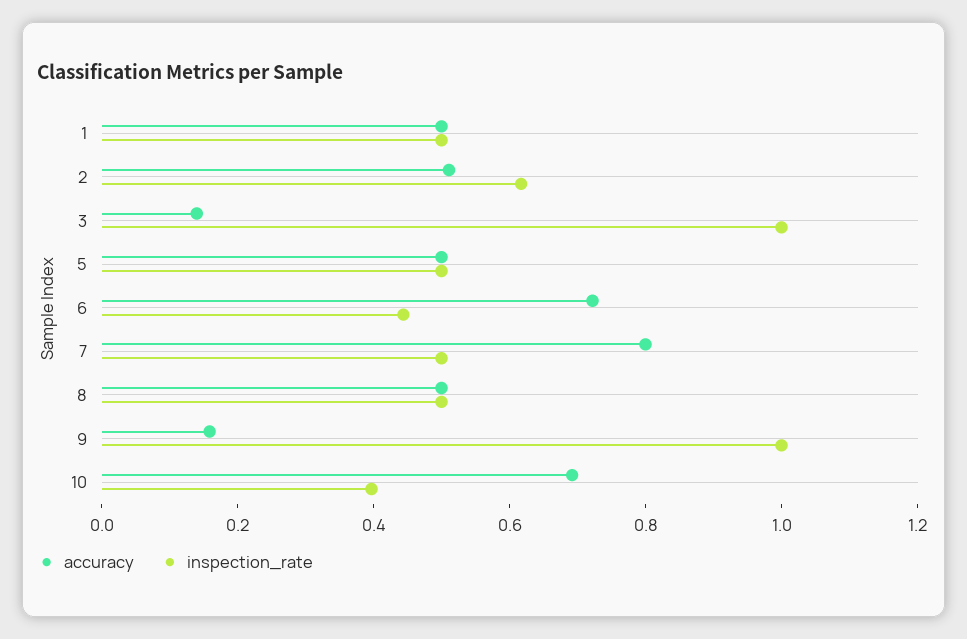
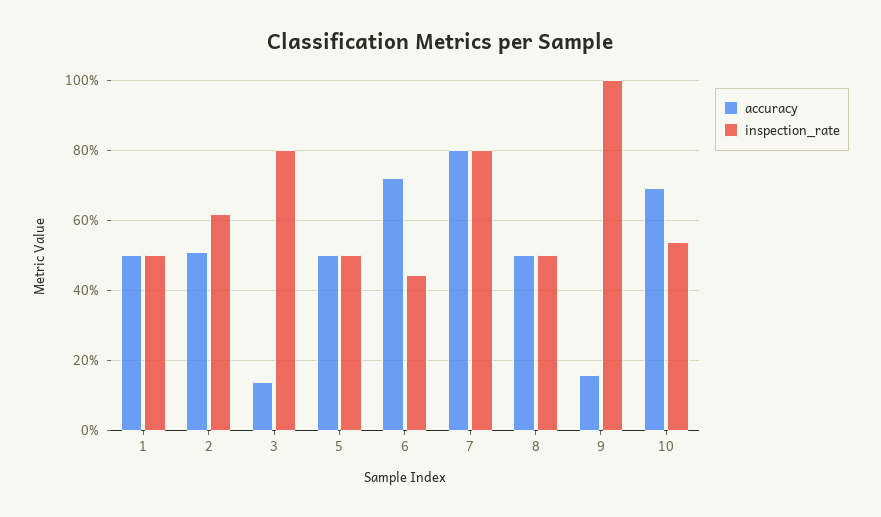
inspection_rate, 3: 1 -> 0.8
inspection_rate, 7: 0.5 -> 0.8
inspection_rate, 10: 0.4 -> 0.54

